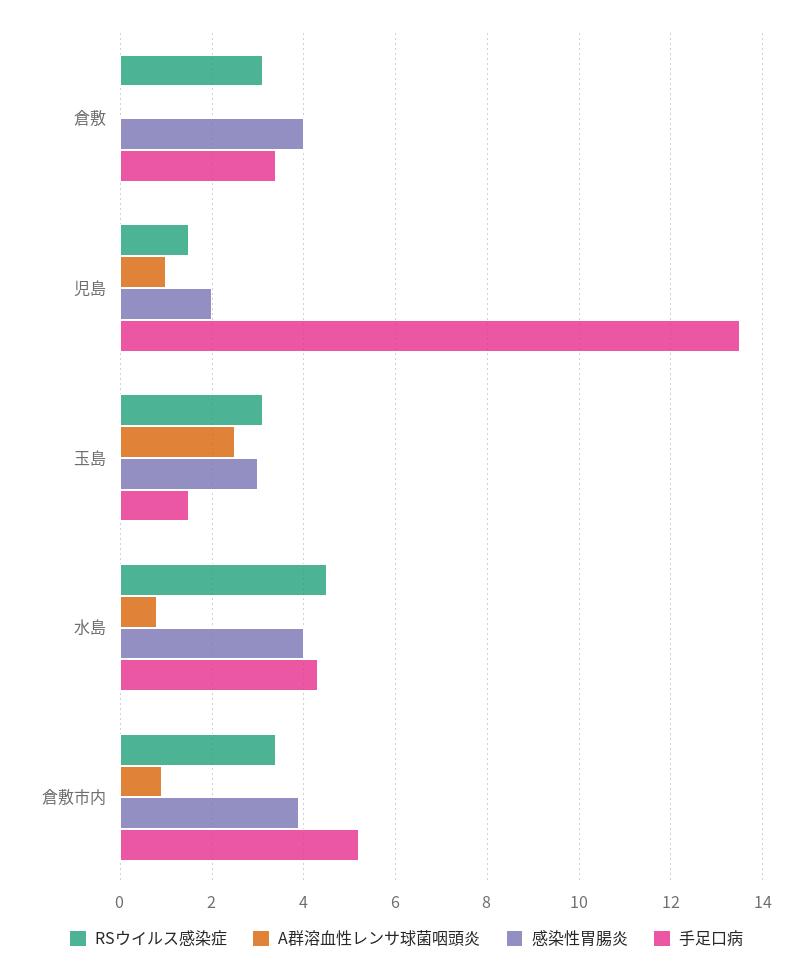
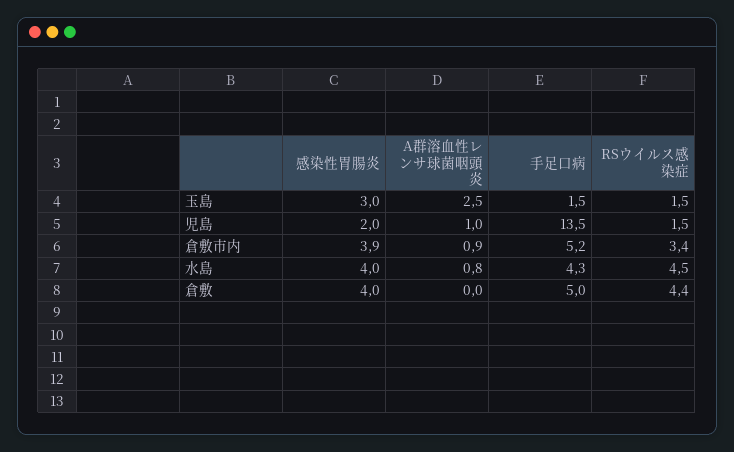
RSウイルス感染症, 倉敷: 3 -> 4.4
手足口病, 倉敷: 3.5 -> 5
RSウイルス感染症, 玉島: 3 -> 1.5

